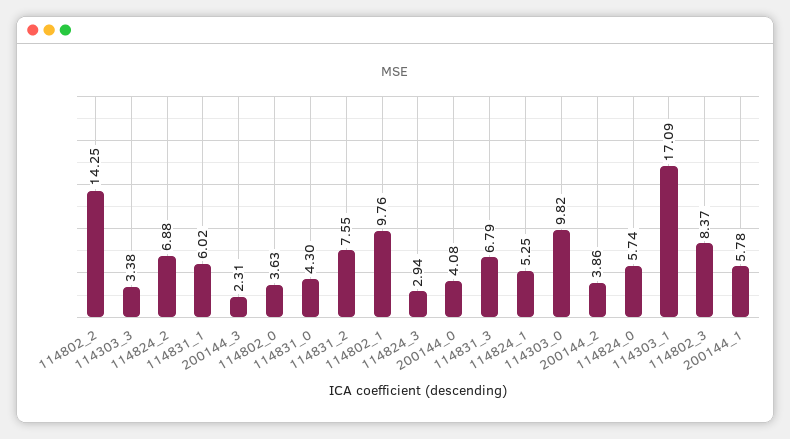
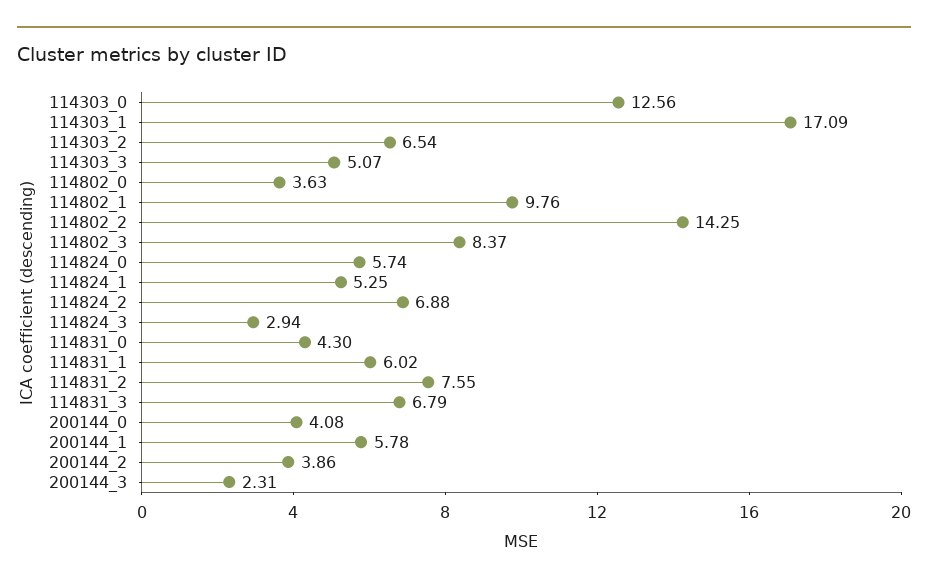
114303_3: 3.38 -> 5.07
114303_0: 9.82 -> 12.56
114303_2: none -> 6.54

